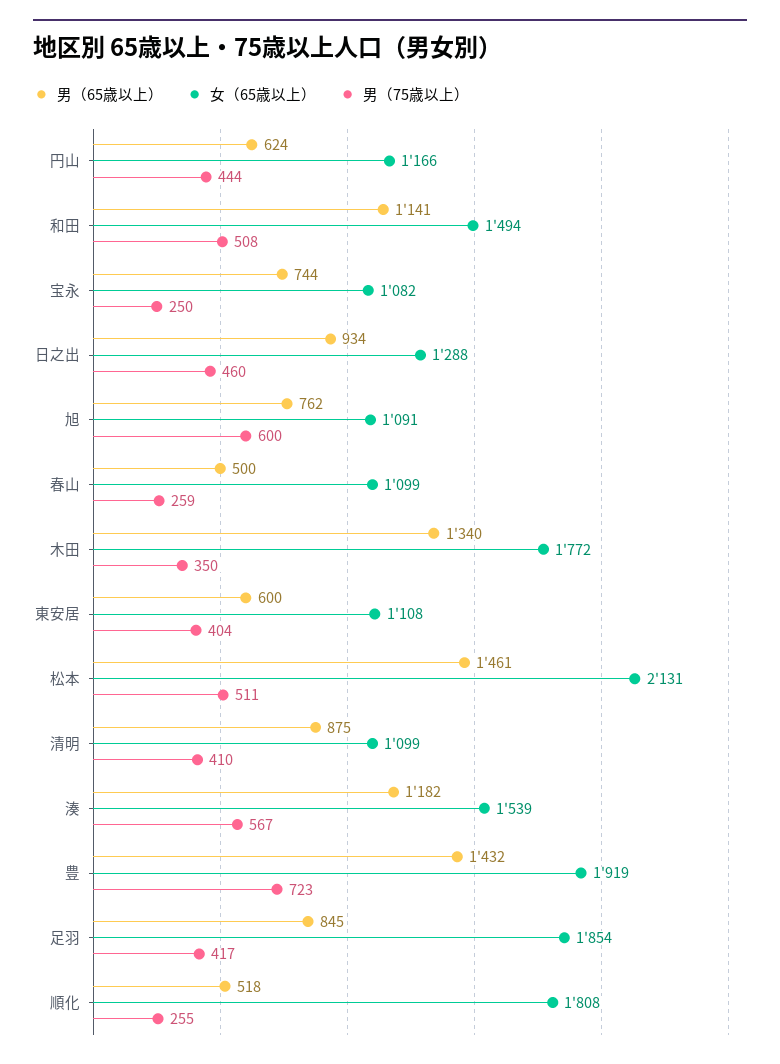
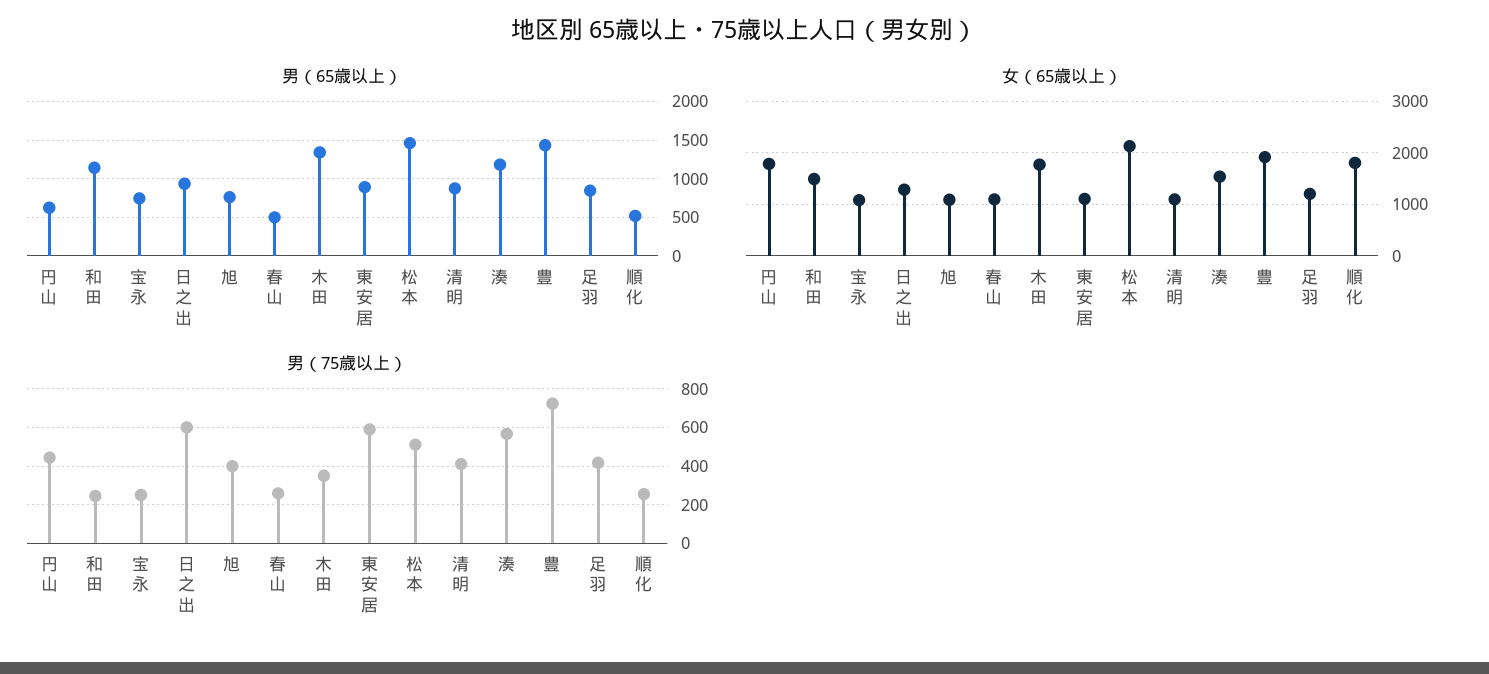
女（65歳以上）, 円山: 1166 -> 1800
男（75歳以上）, 和田: 508 -> 250
男（75歳以上）, 日之出: 460 -> 600
男（75歳以上）, 旭: 600 -> 400
男（65歳以上）, 東安居: 600 -> 900
男（75歳以上）, 東安居: 404 -> 600
女（65歳以上）, 足羽: 1854 -> 1200

